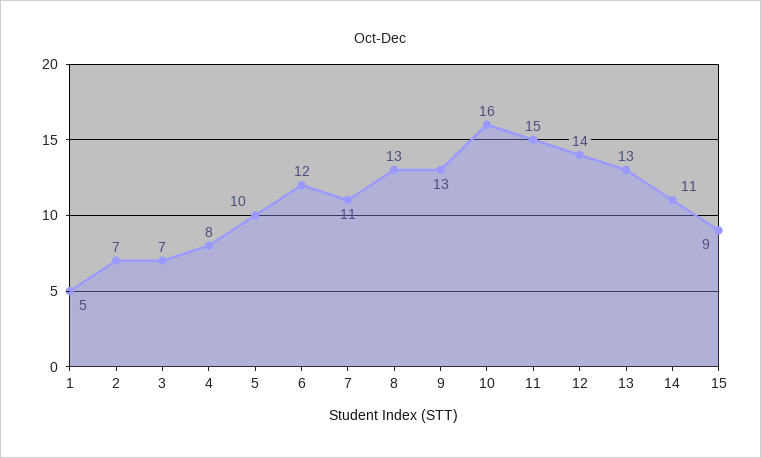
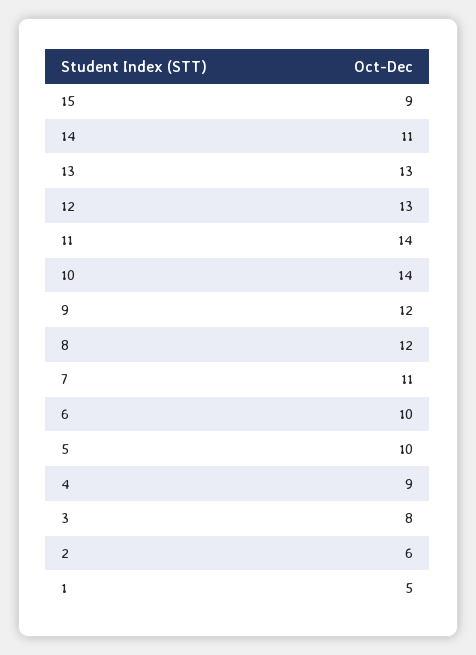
2: 7 -> 6
3: 7 -> 8
4: 8 -> 9
6: 12 -> 10
8: 13 -> 12
9: 13 -> 12
10: 16 -> 14
11: 15 -> 14
12: 14 -> 13

